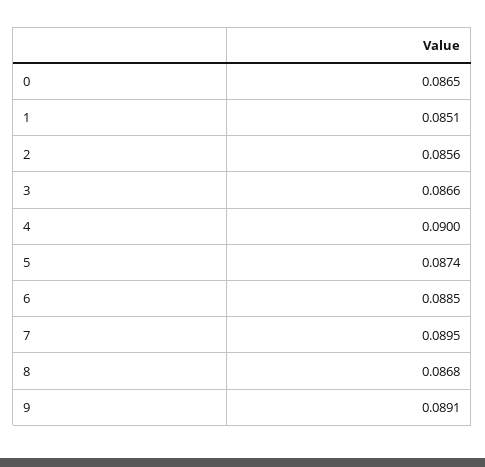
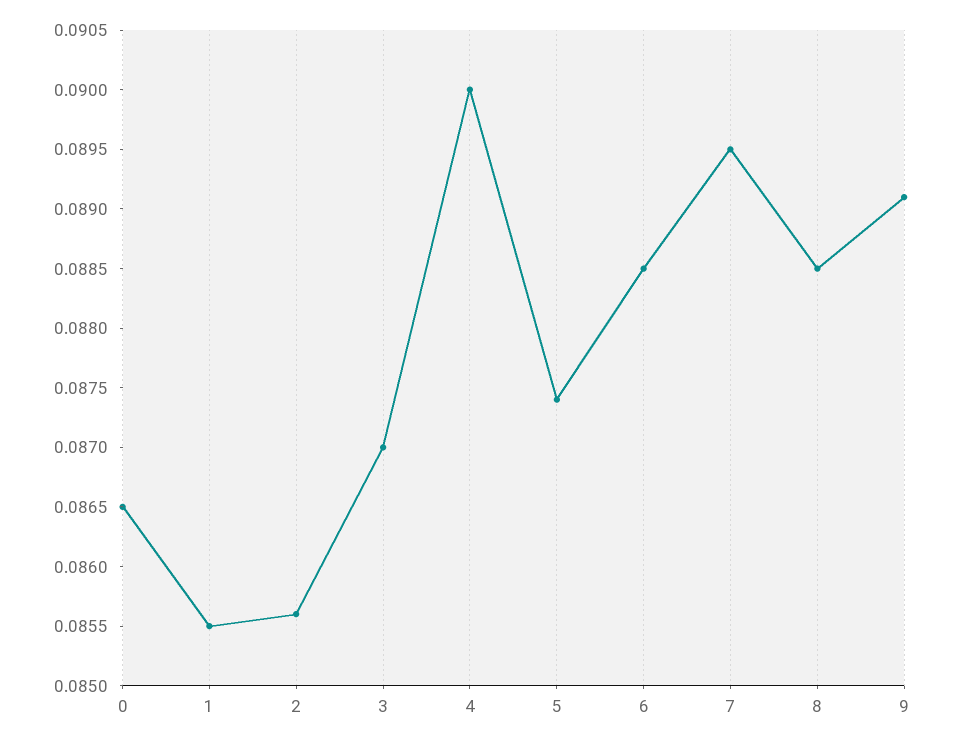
1: 0.0851 -> 0.0855
3: 0.0866 -> 0.087
8: 0.0868 -> 0.0885

